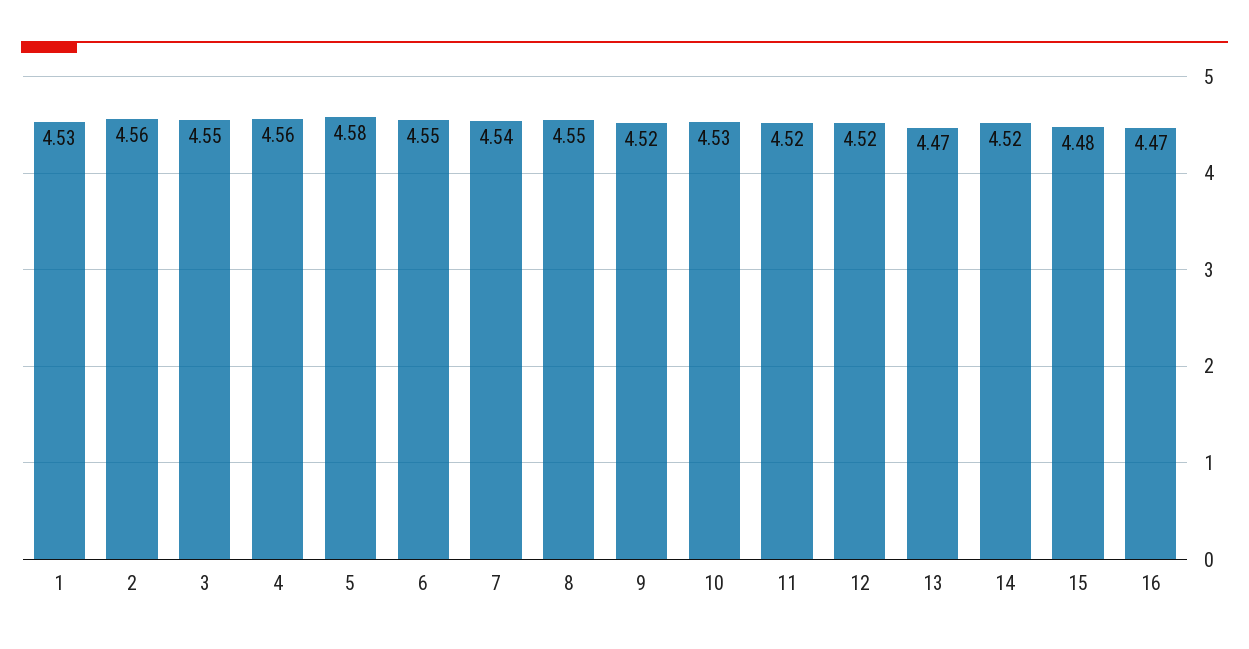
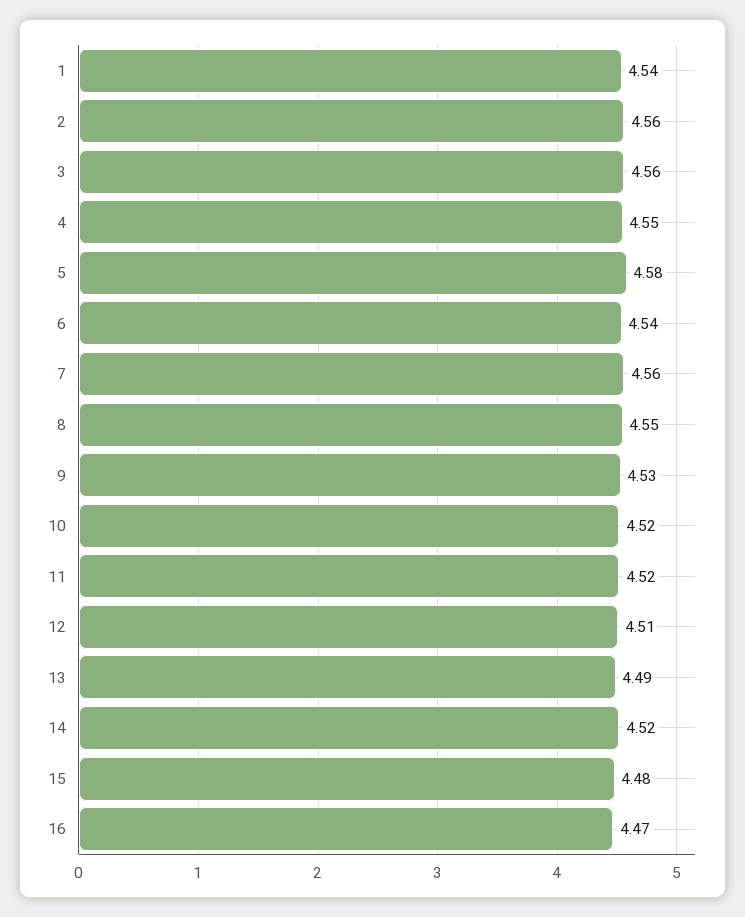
1: 4.53 -> 4.54
3: 4.55 -> 4.56
4: 4.56 -> 4.55
6: 4.55 -> 4.54
7: 4.54 -> 4.56
9: 4.52 -> 4.53
10: 4.53 -> 4.52
12: 4.52 -> 4.51
13: 4.47 -> 4.49

